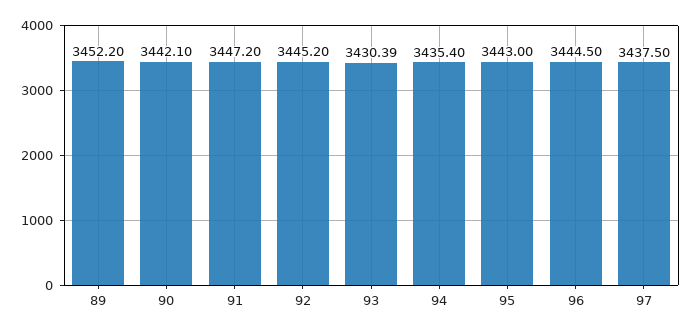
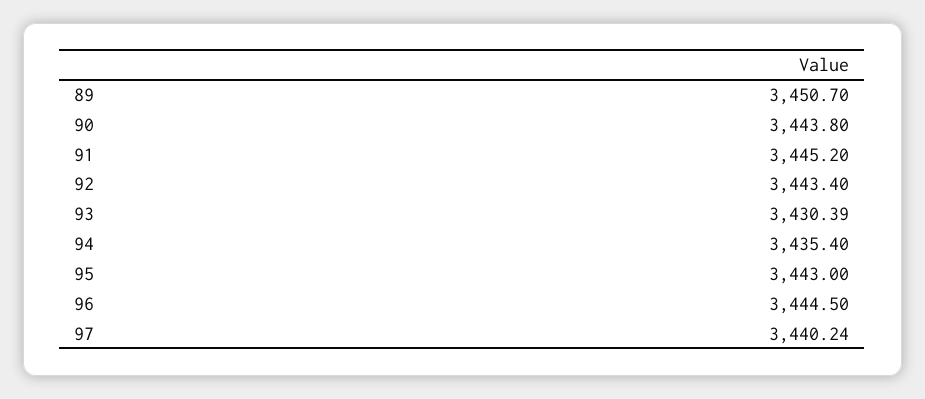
89: 3452.2 -> 3450.7
90: 3442.1 -> 3443.8
91: 3447.2 -> 3445.2
92: 3445.2 -> 3443.4
97: 3437.5 -> 3440.24

